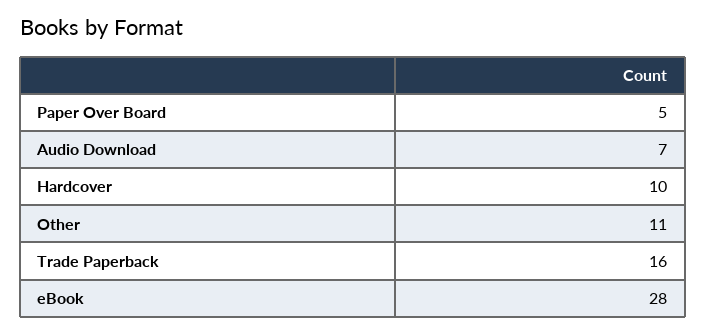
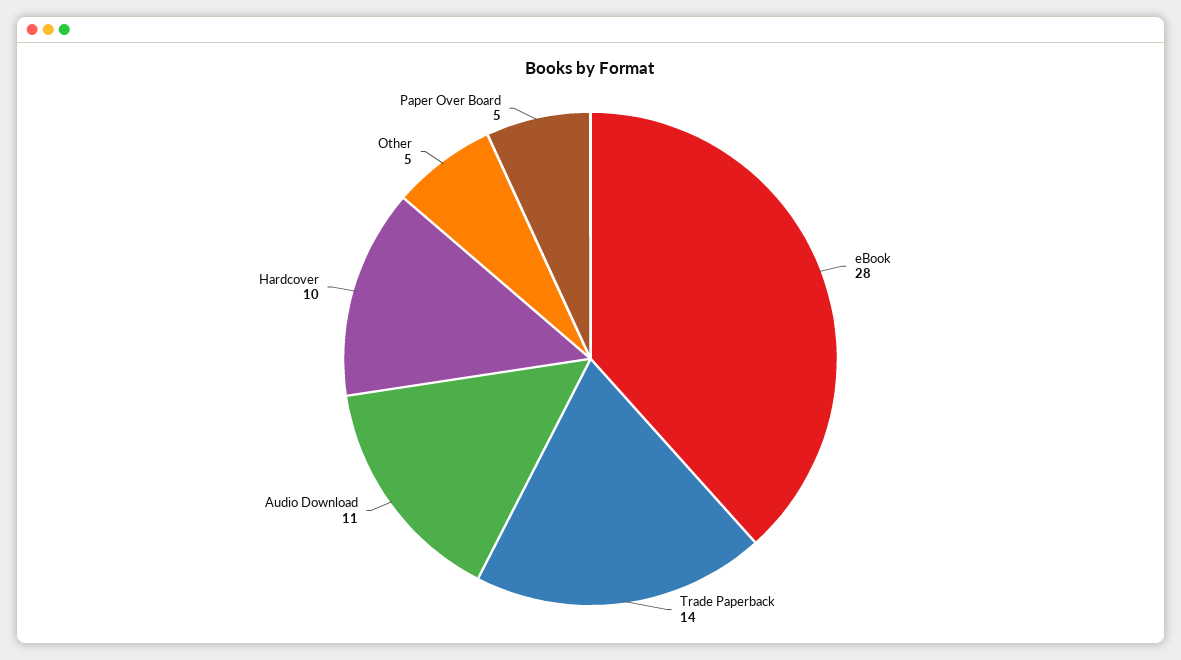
Audio Download: 7 -> 11
Other: 11 -> 5
Trade Paperback: 16 -> 14

